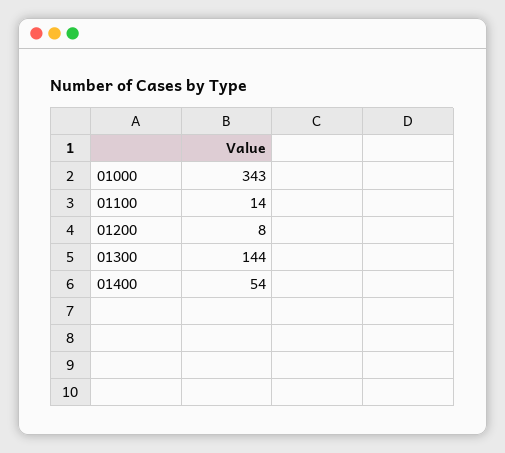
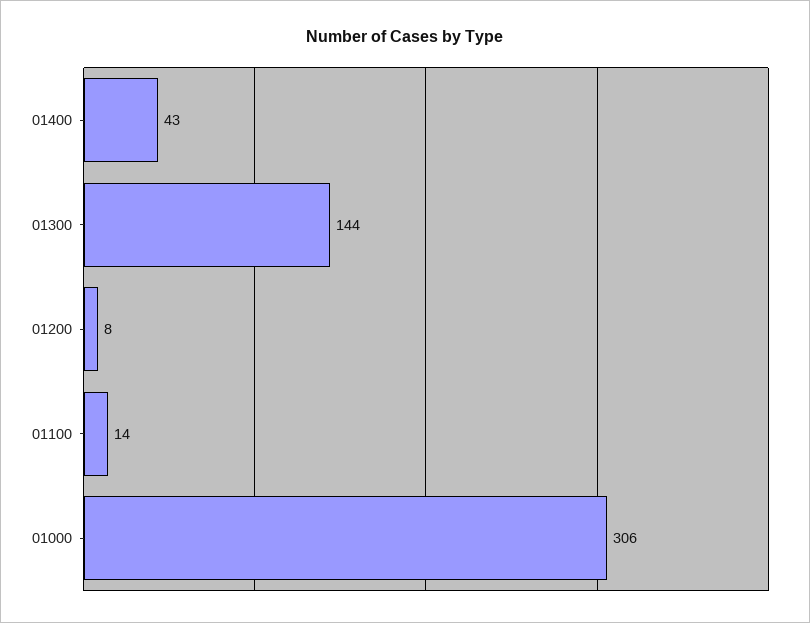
01000: 343 -> 306
01400: 54 -> 43

